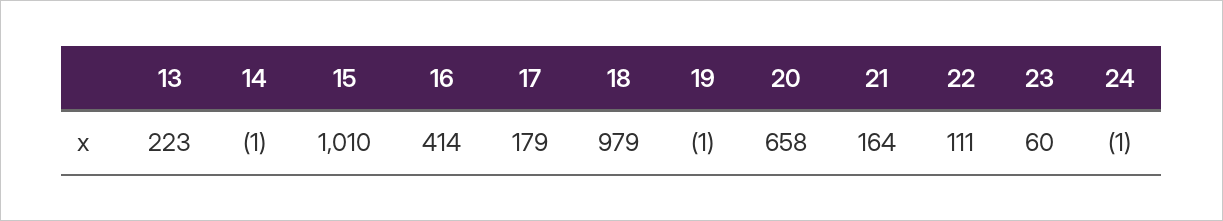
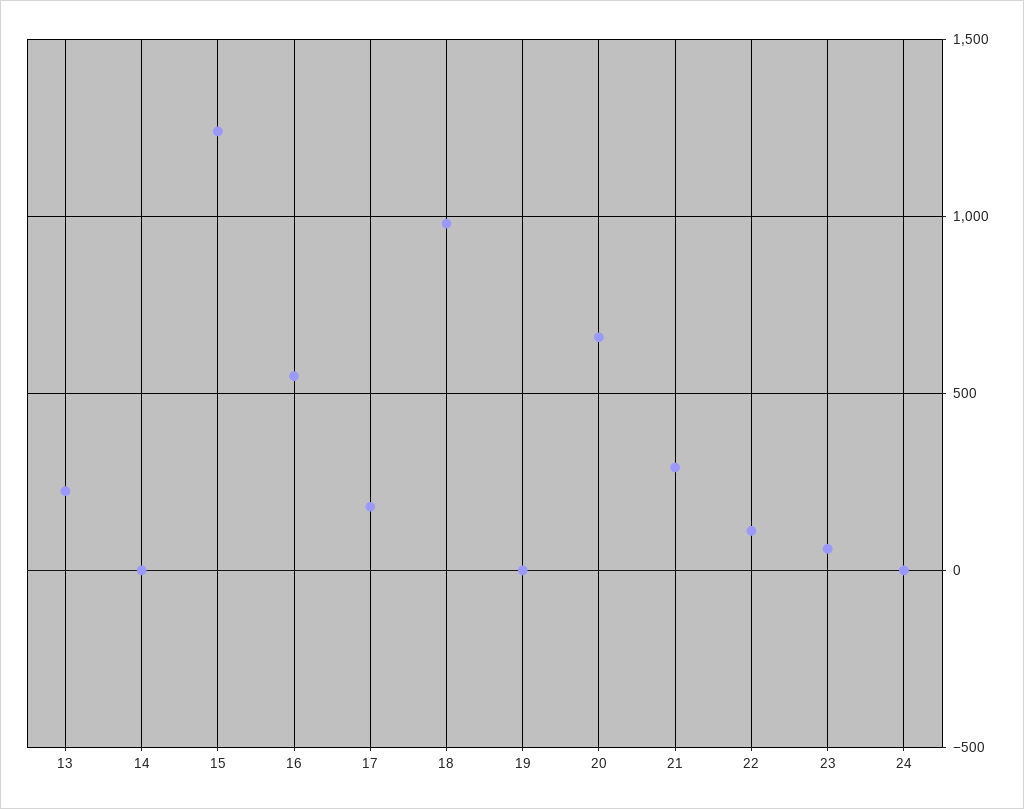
15: 1010 -> 1250
16: 414 -> 550
21: 164 -> 300

